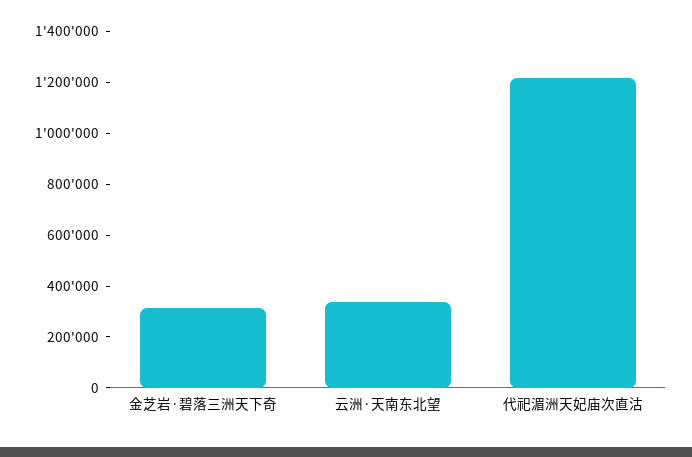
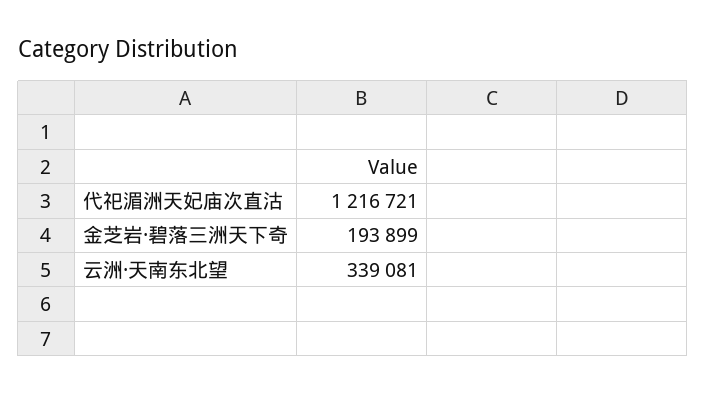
金芝岩·碧落三洲天下奇: 300000 -> 193899

